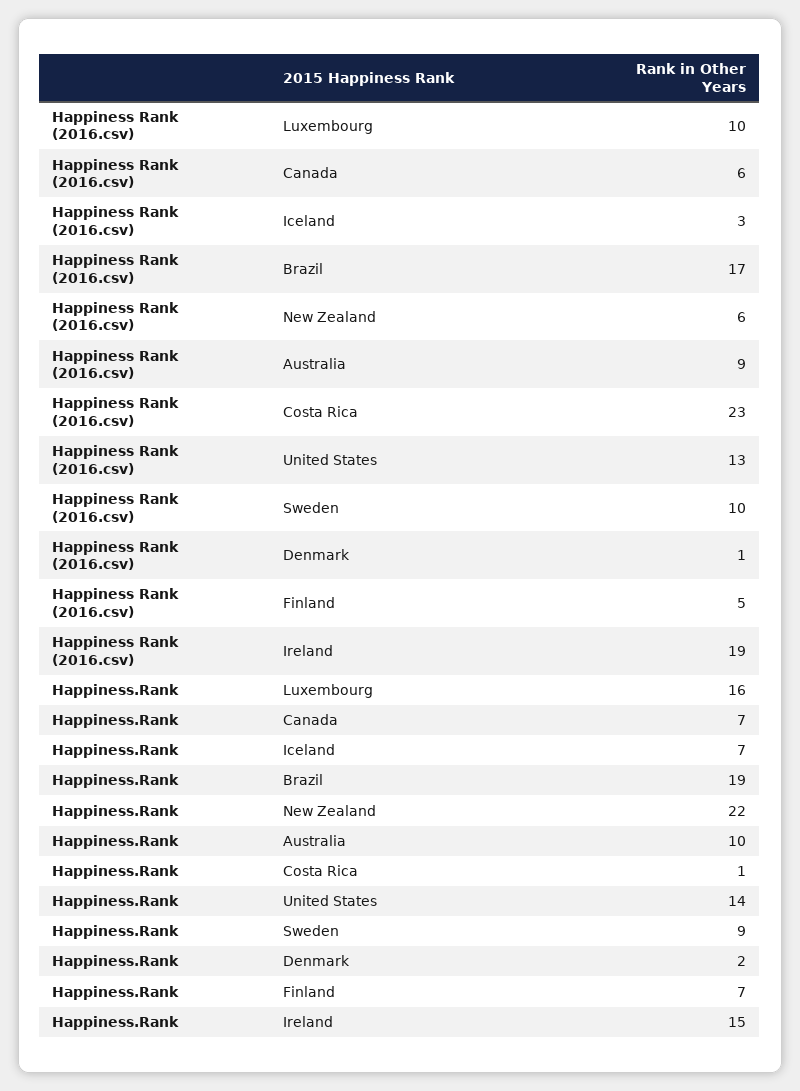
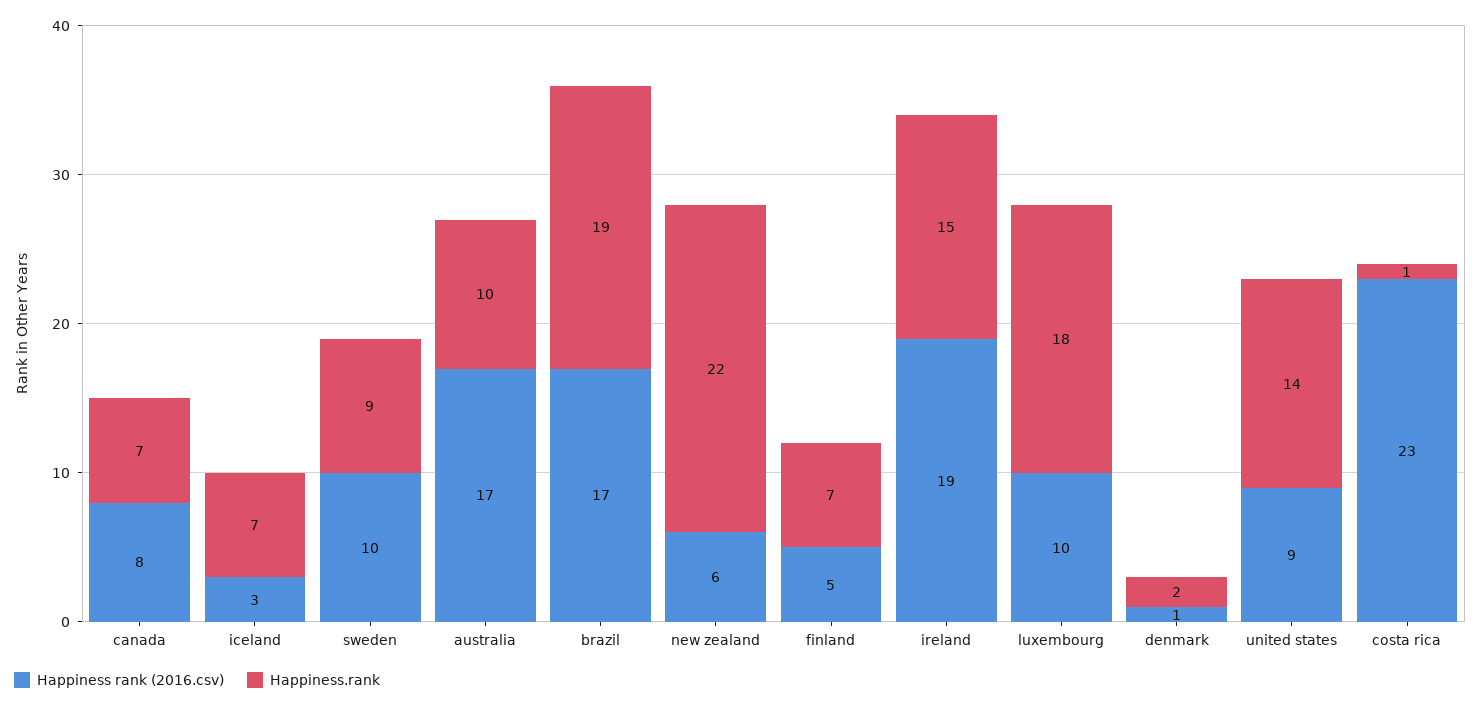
Happiness Rank (2016.csv), Canada: 6 -> 8
Happiness Rank (2016.csv), Australia: 9 -> 17
Happiness Rank (2016.csv), United States: 13 -> 9
Happiness.Rank, Luxembourg: 16 -> 18

